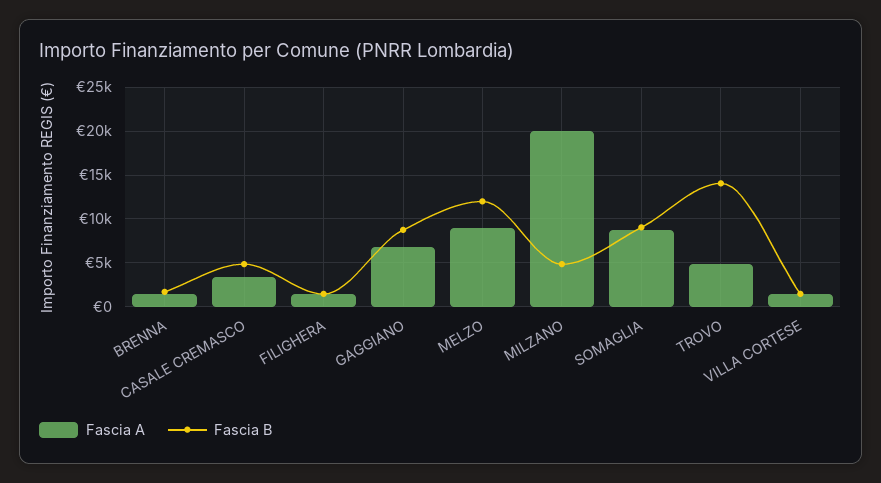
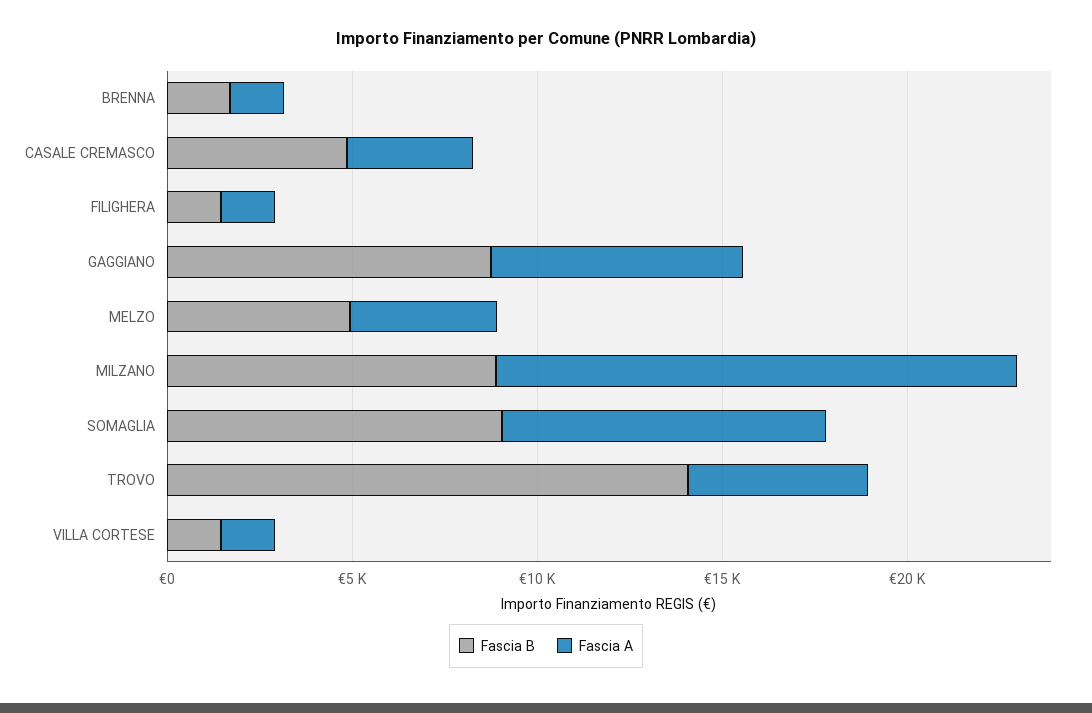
Fascia A, MELZO: 9000 -> 4000
Fascia B, MELZO: 12000 -> 5000
Fascia A, MILZANO: 20000 -> 14000
Fascia B, MILZANO: 5000 -> 9000

